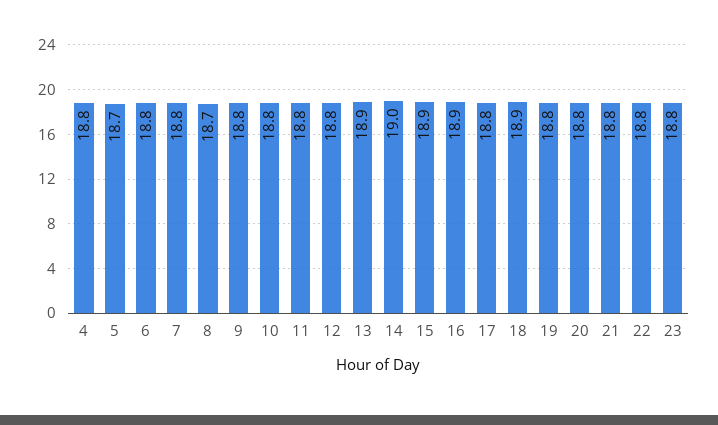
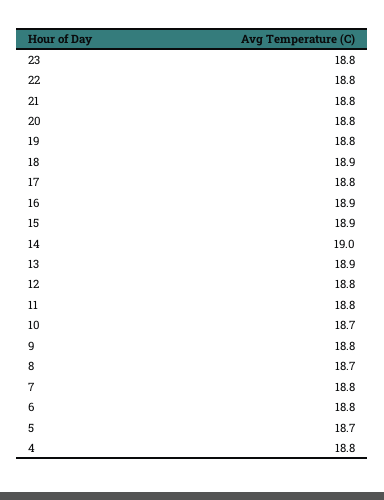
10: 18.8 -> 18.7

